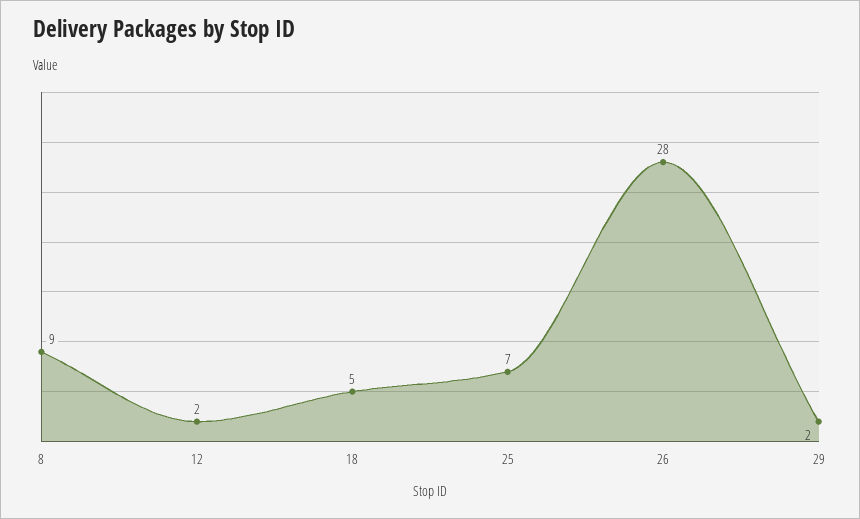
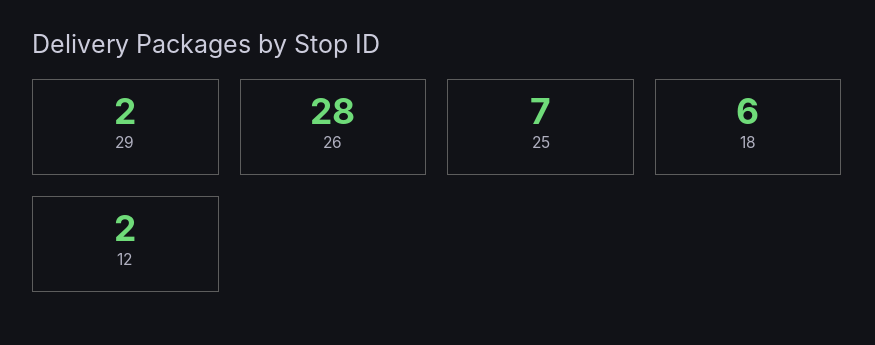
8: 9 -> none
18: 5 -> 6

